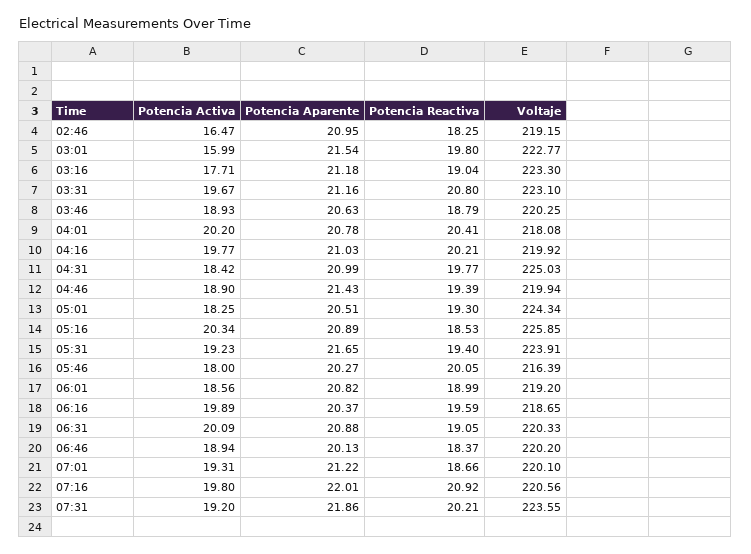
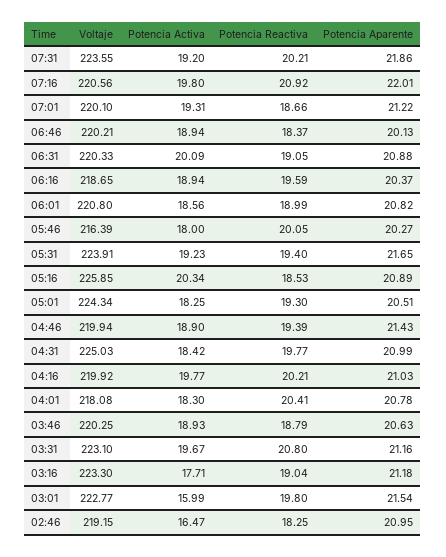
Potencia Activa, 04:01: 20.2 -> 18.3
Voltaje, 06:01: 219.2 -> 220.8
Potencia Activa, 06:16: 19.89 -> 18.94
Voltaje, 06:46: 220.2 -> 220.21

